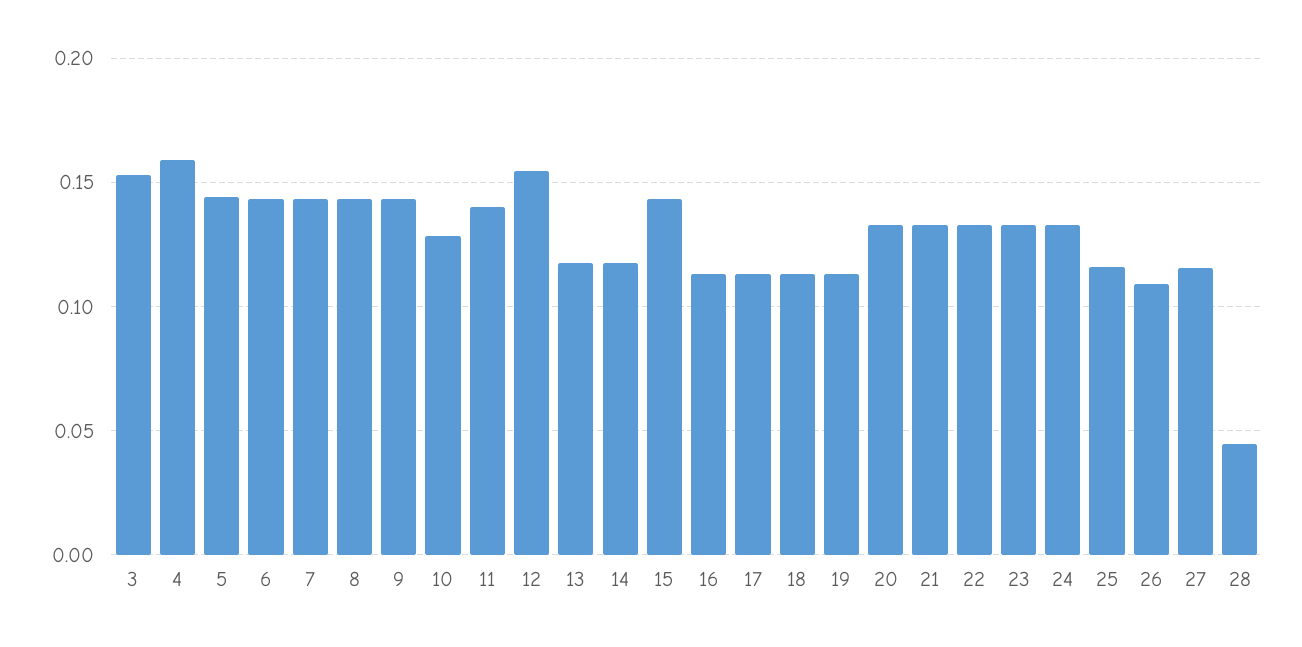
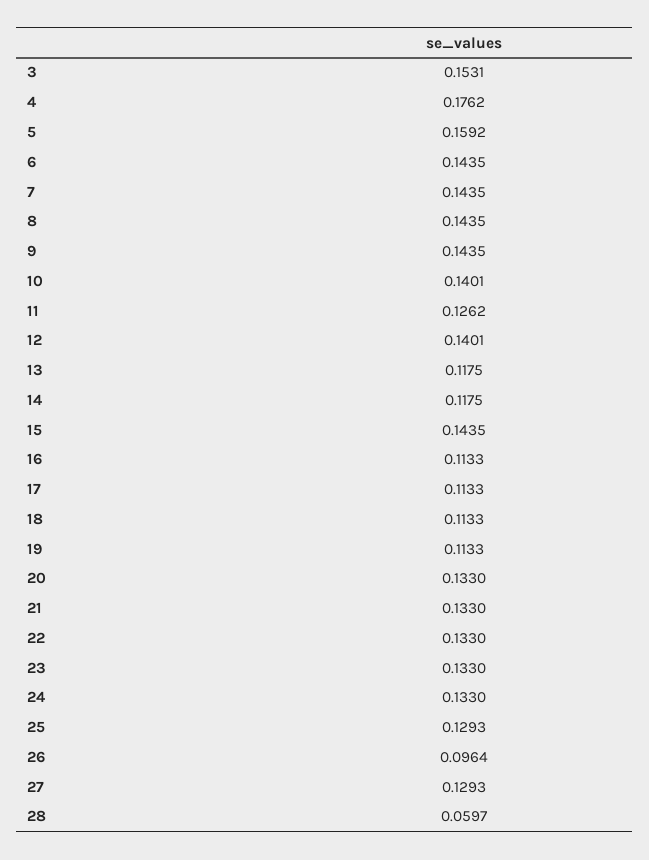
4: 0.16 -> 0.1762
5: 0.145 -> 0.1592
10: 0.13 -> 0.1401
11: 0.14 -> 0.1262
12: 0.155 -> 0.1401
25: 0.115 -> 0.1293
26: 0.11 -> 0.0964
27: 0.115 -> 0.1293
28: 0.045 -> 0.0597

